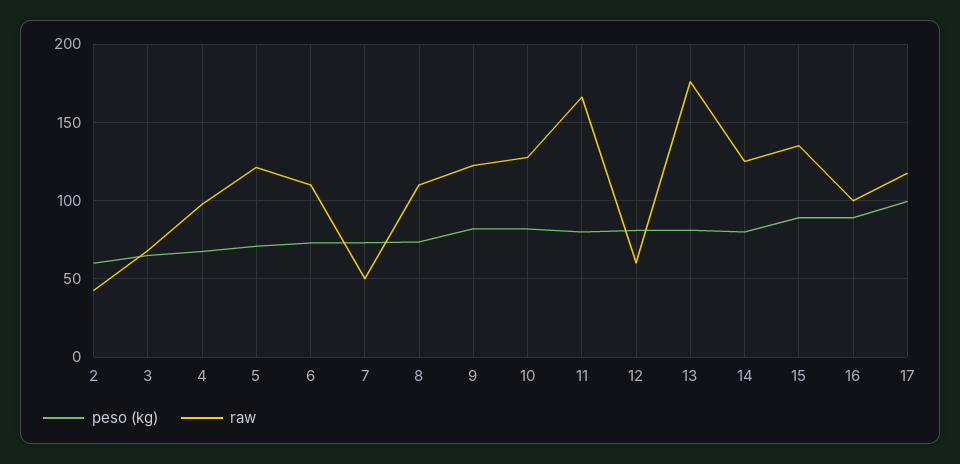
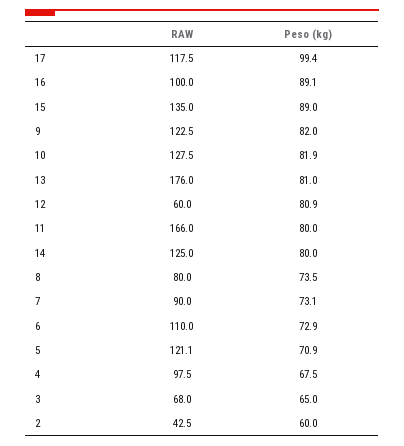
raw, 7: 50 -> 90
raw, 8: 110 -> 80

